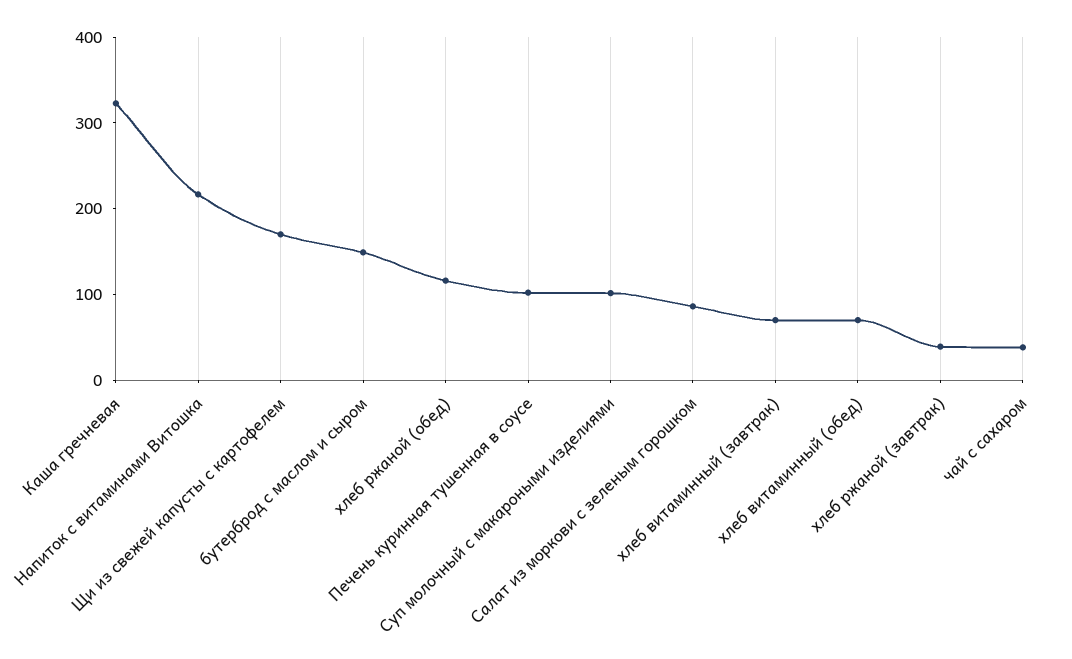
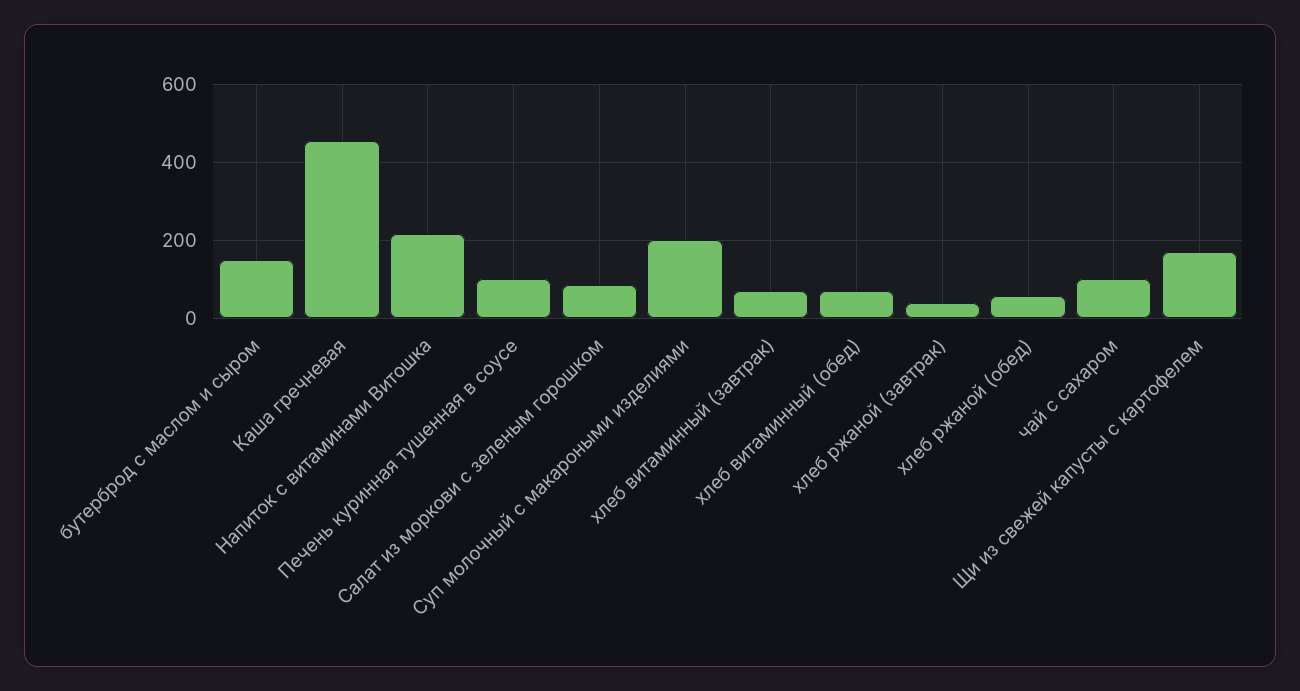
Каша гречневая: 320 -> 460
хлеб ржаной (обед): 120 -> 60
Суп молочный с макароными изделиями: 100 -> 200
чай с сахаром: 40 -> 100

